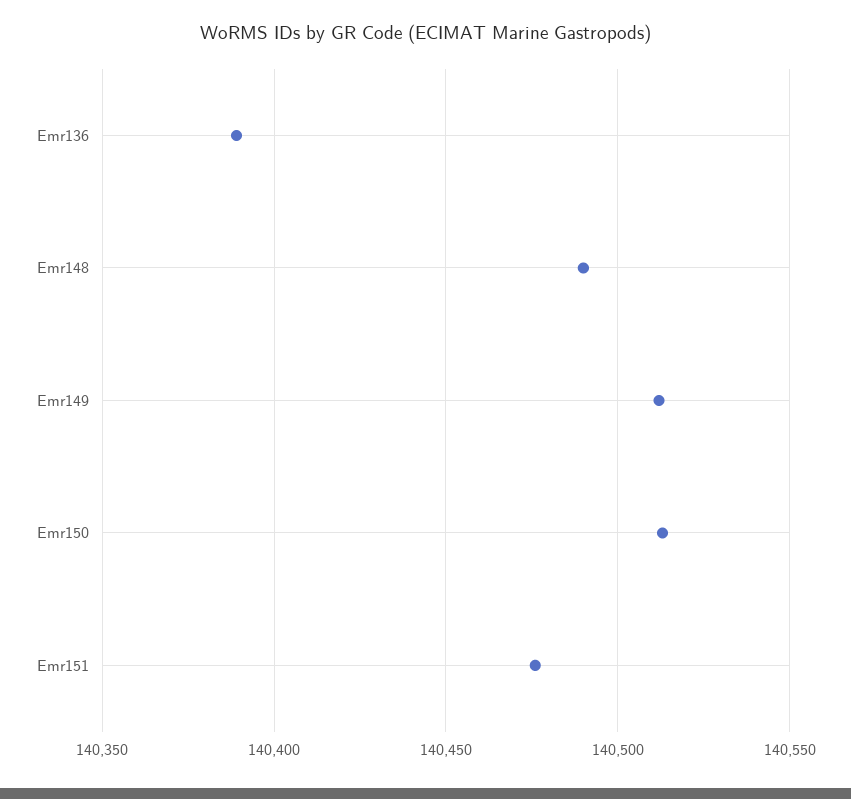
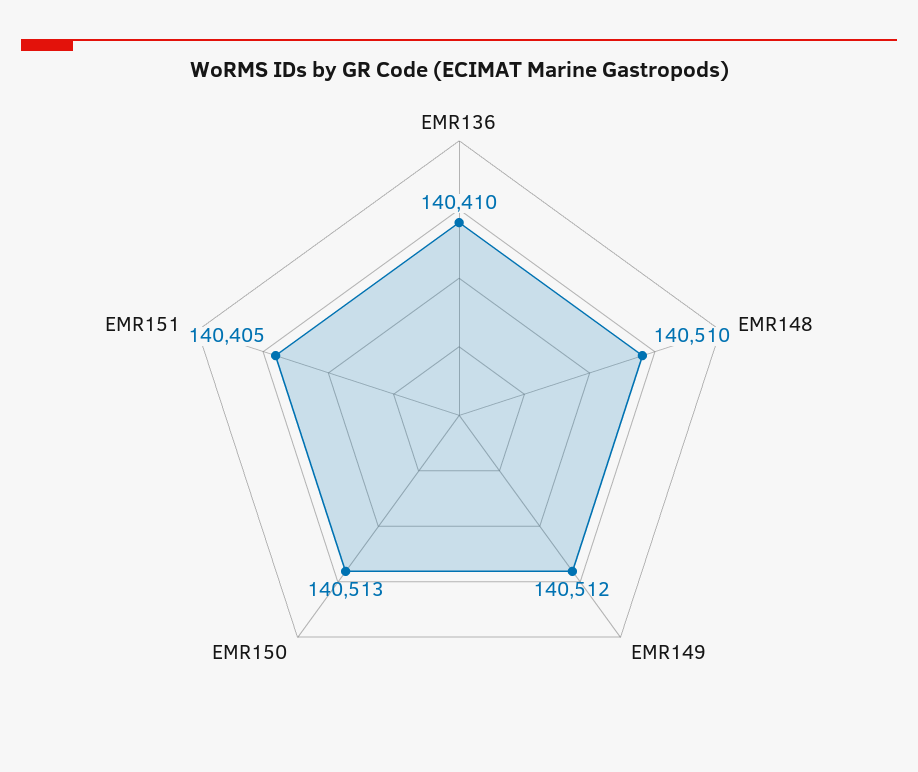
Emr136: 140390 -> 140410
Emr148: 140490 -> 140510
Emr151: 140475 -> 140405

